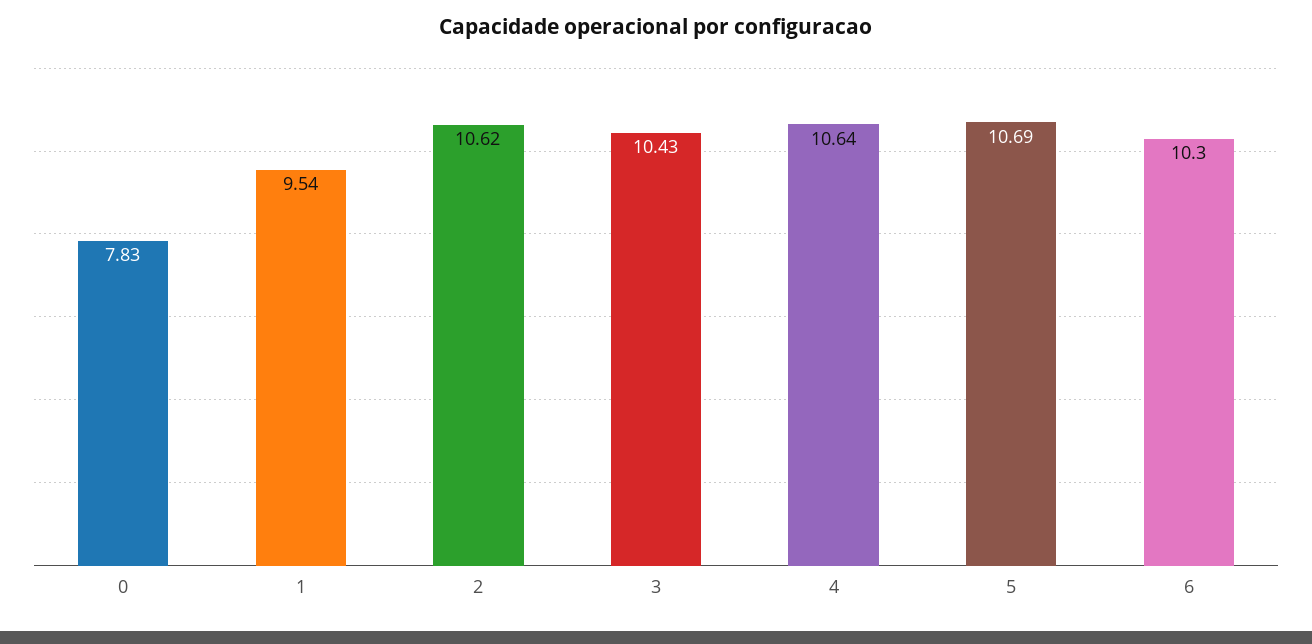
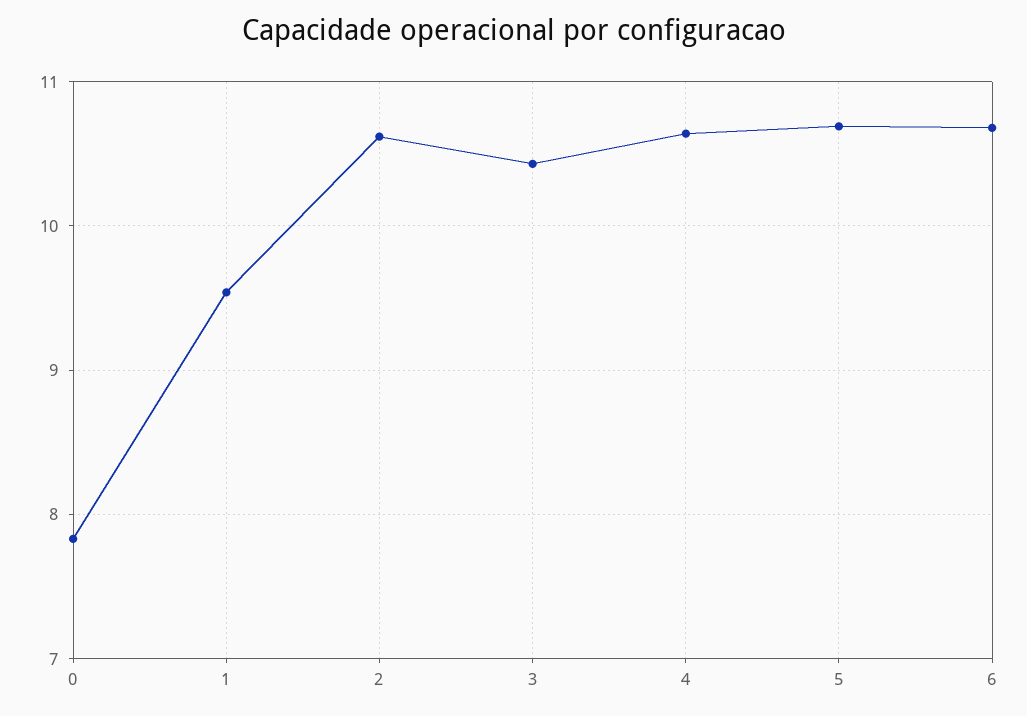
6: 10.3 -> 10.7

